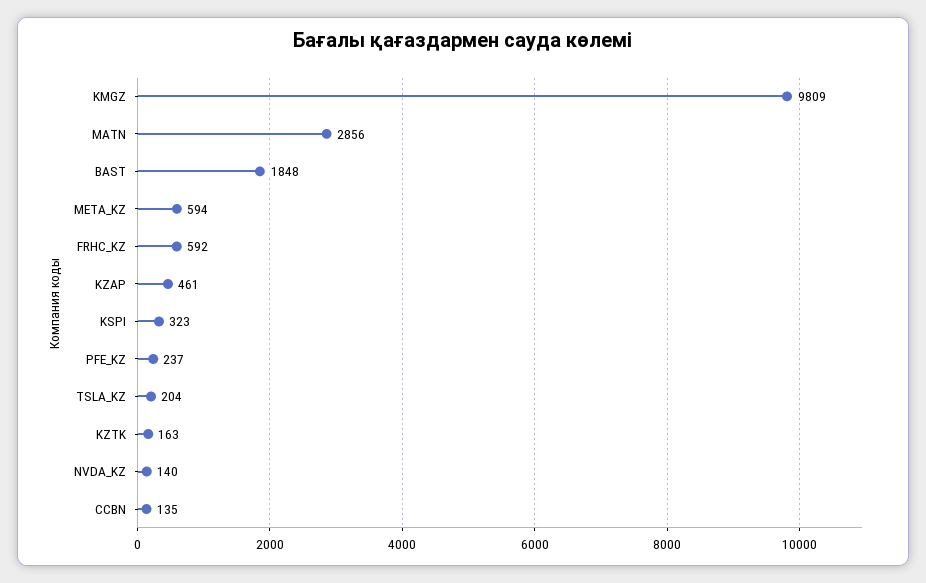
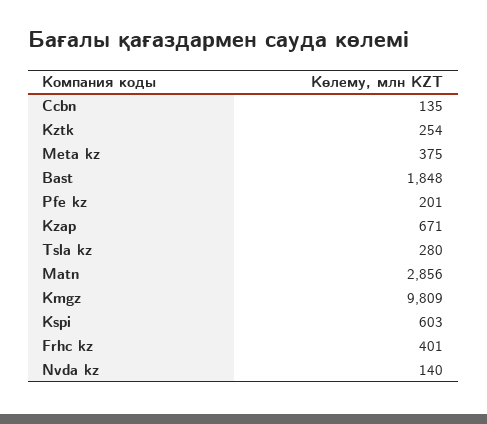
META_KZ: 594 -> 375
FRHC_KZ: 592 -> 401
KZAP: 461 -> 671
KSPI: 323 -> 603
PFE_KZ: 237 -> 201
TSLA_KZ: 204 -> 280
KZTK: 163 -> 254

